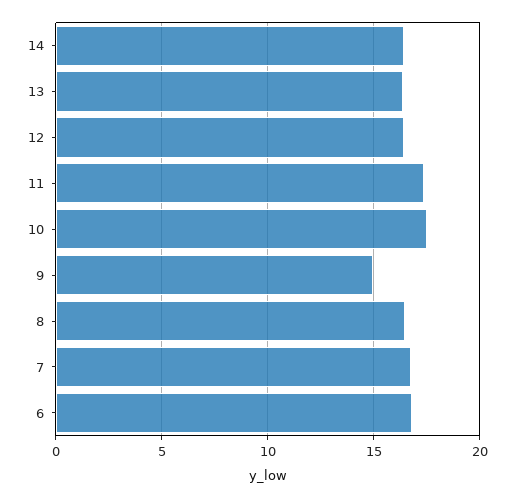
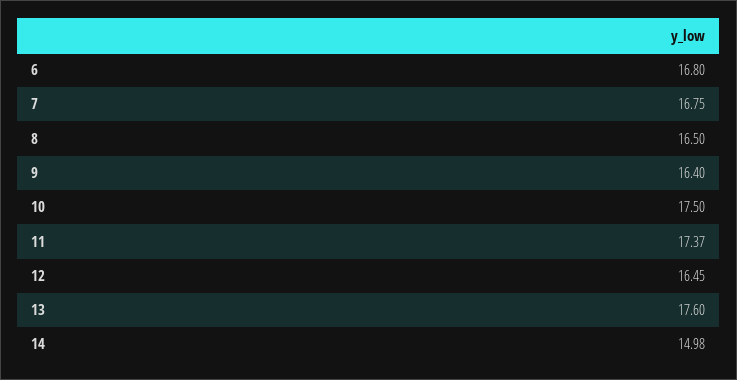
14: 16.5 -> 14.98
13: 16.5 -> 17.6
9: 15 -> 16.4

